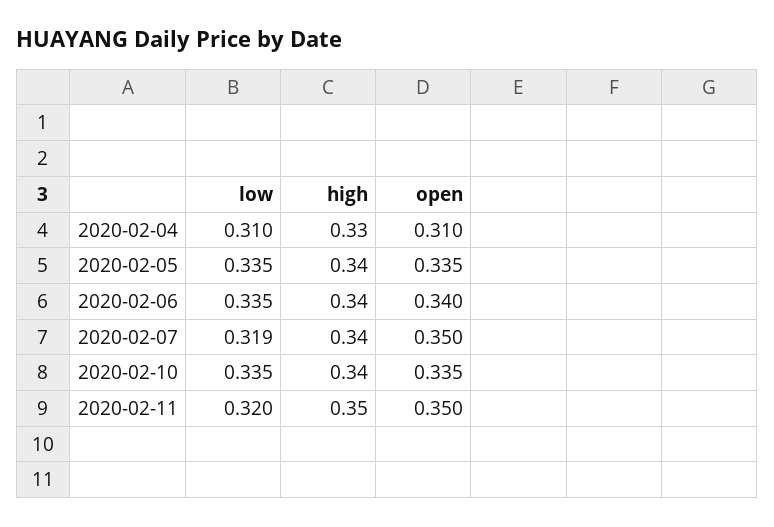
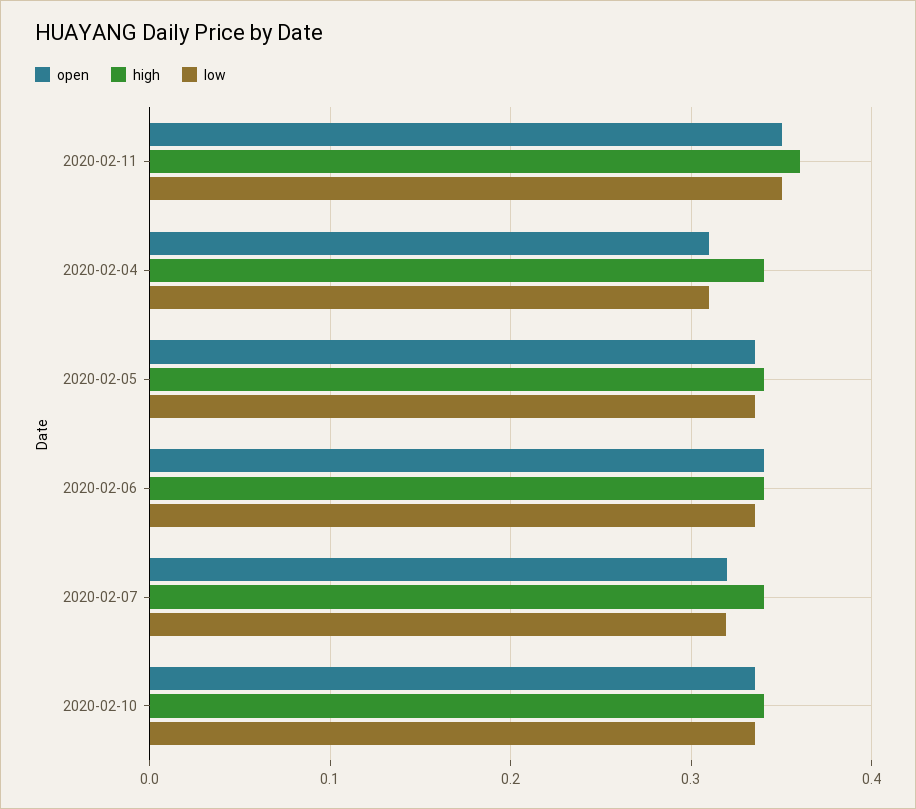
high, 2020-02-04: 0.33 -> 0.34
open, 2020-02-07: 0.35 -> 0.32
low, 2020-02-11: 0.32 -> 0.35
high, 2020-02-11: 0.35 -> 0.36

